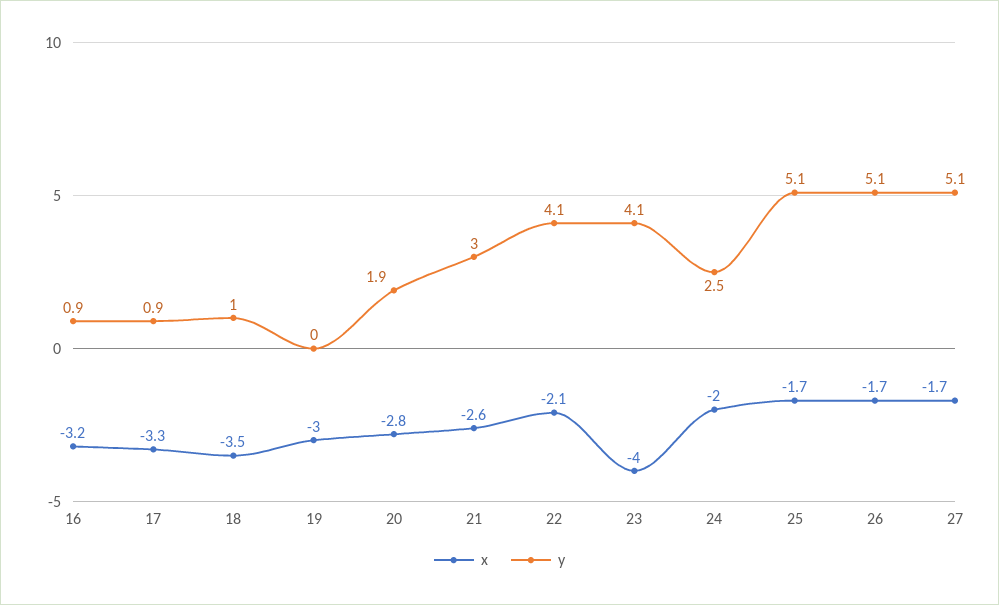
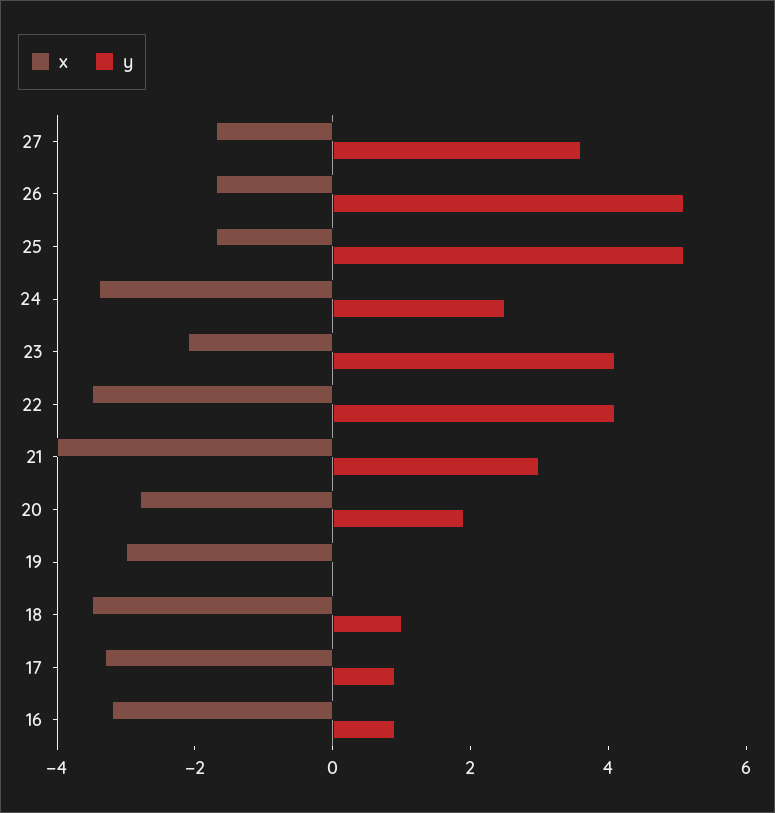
x, 21: -2.6 -> -4
x, 22: -2.1 -> -3.5
x, 23: -4 -> -2
x, 24: -2 -> -3.5
y, 27: 5.1 -> 3.5

